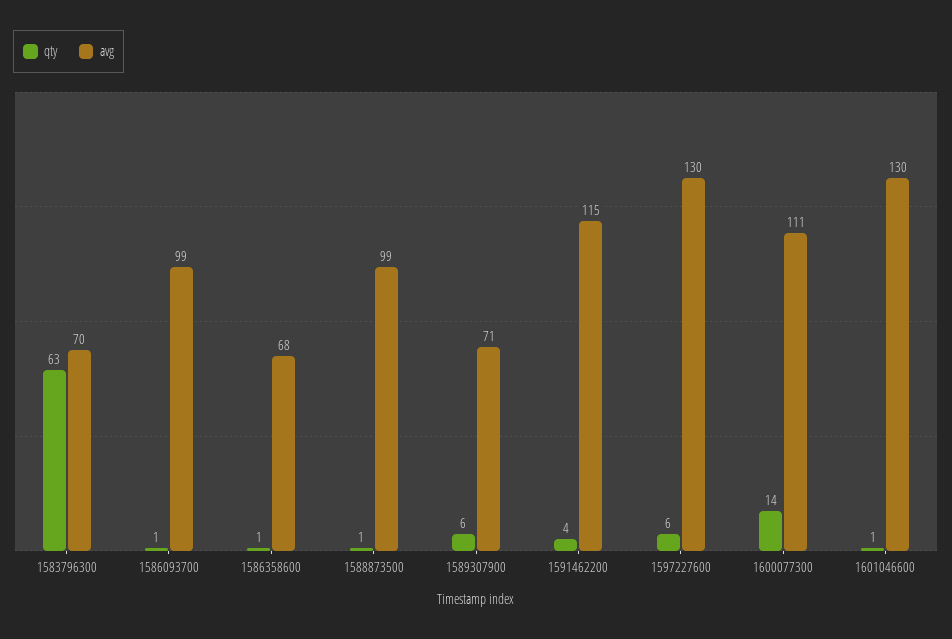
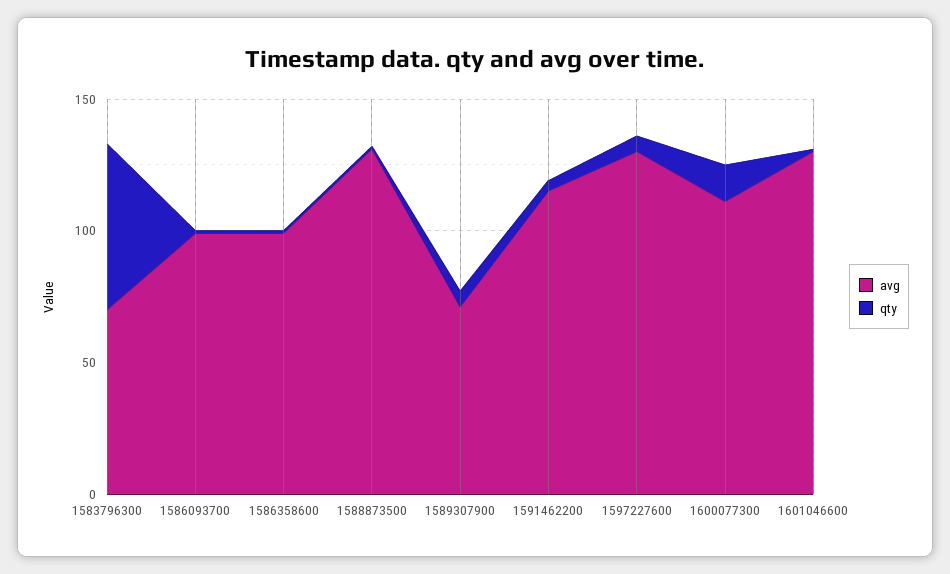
avg, 1586358600: 68 -> 100
avg, 1588873500: 99 -> 130

